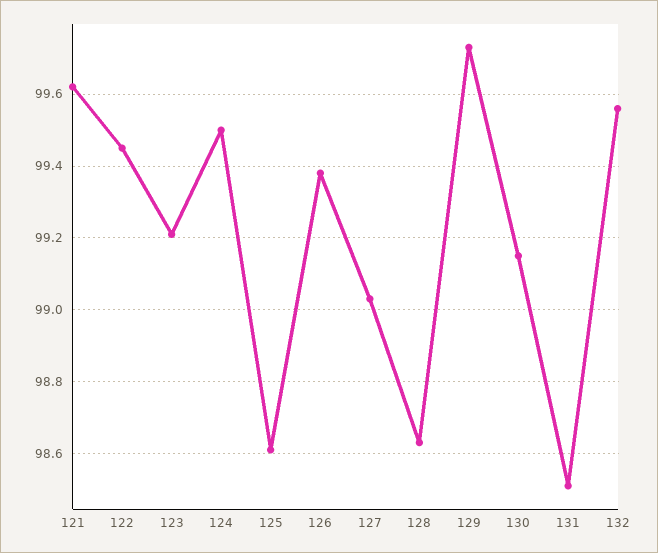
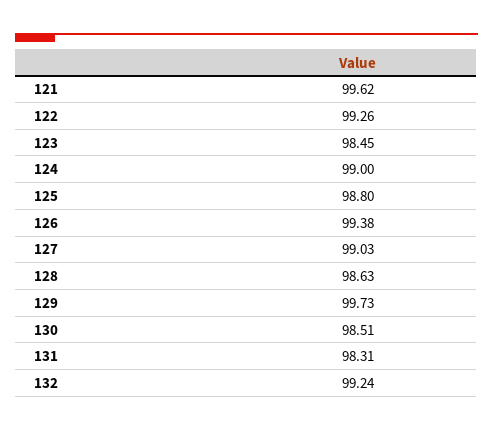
122: 99.45 -> 99.26
123: 99.2 -> 98.45
124: 99.5 -> 99
125: 98.6 -> 98.8
130: 99.15 -> 98.51
131: 98.5 -> 98.31
132: 99.55 -> 99.24

